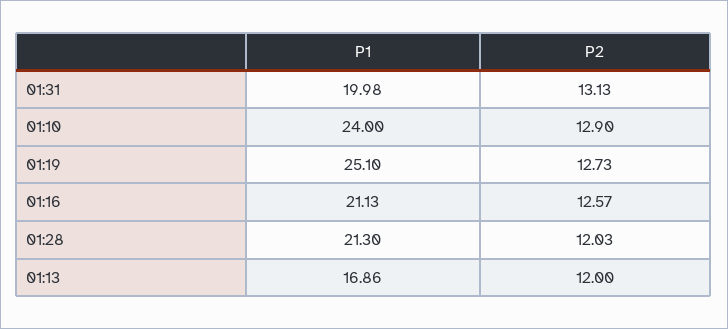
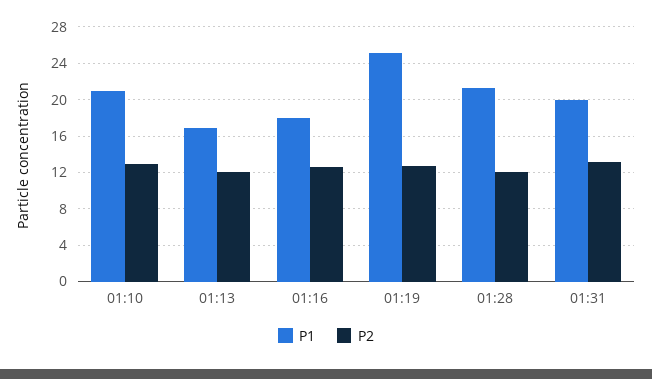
P1, 01:10: 24 -> 21
P1, 01:16: 21.13 -> 18

